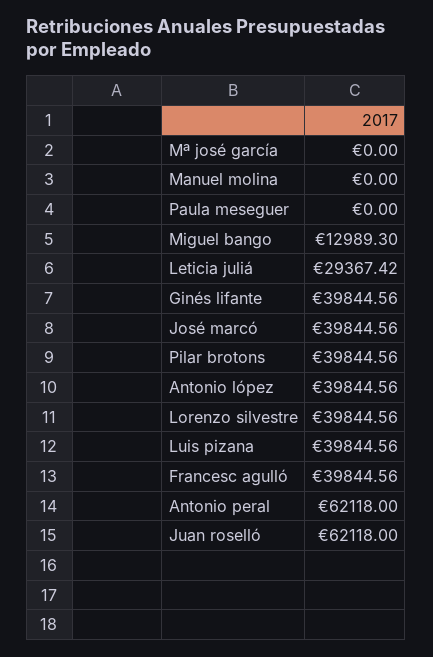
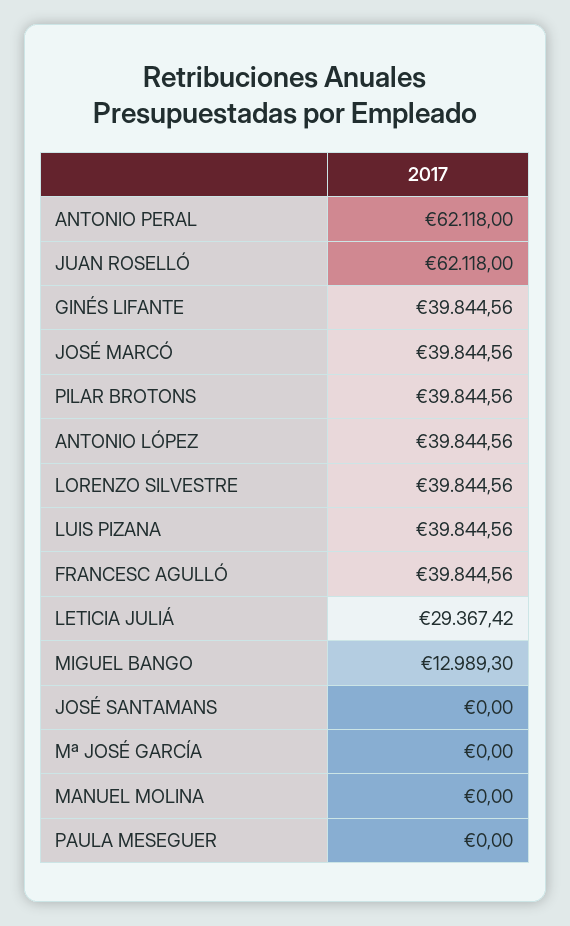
JOSÉ SANTAMANS: none -> 0

